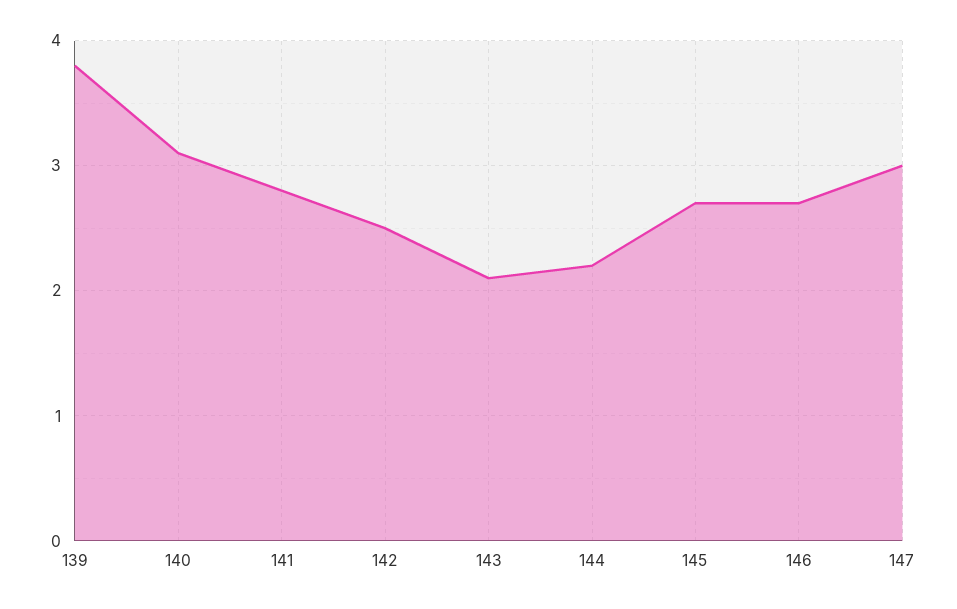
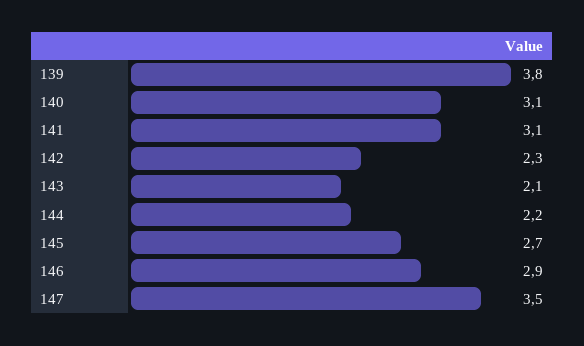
141: 2.8 -> 3.1
142: 2.5 -> 2.3
146: 2.7 -> 2.9
147: 3 -> 3.5

